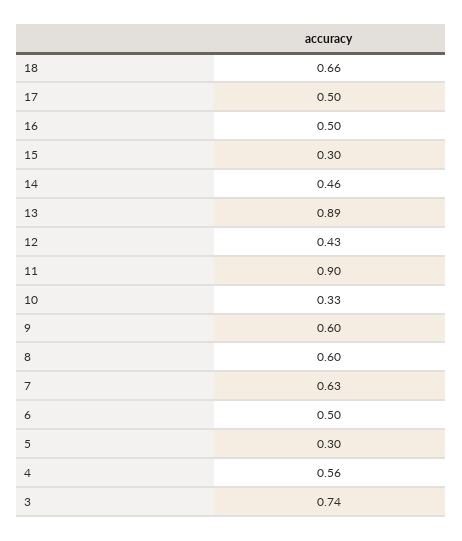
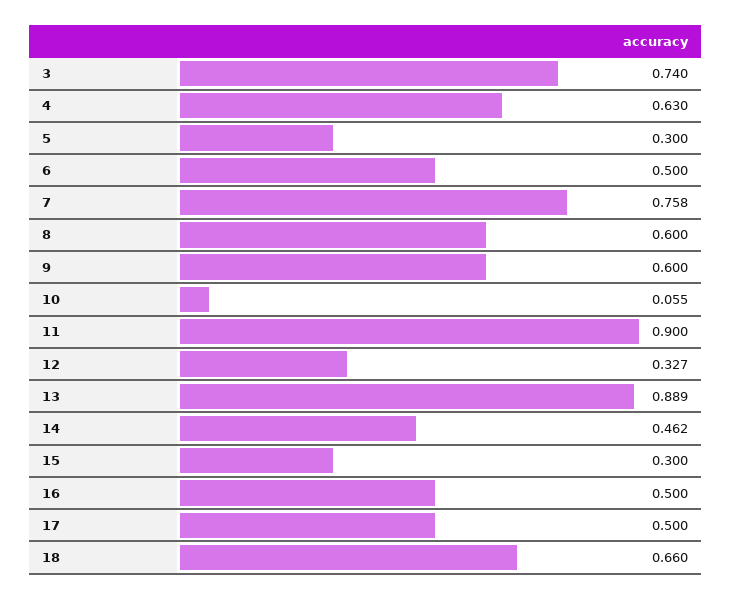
12: 0.43 -> 0.327
10: 0.33 -> 0.055
7: 0.63 -> 0.758
4: 0.56 -> 0.63

